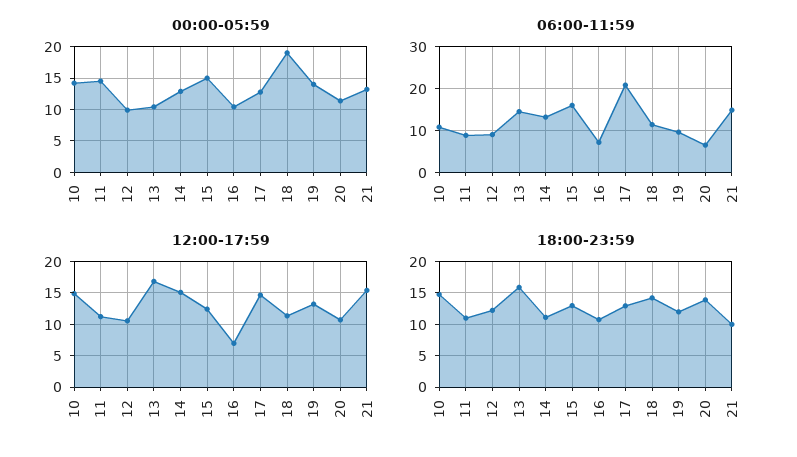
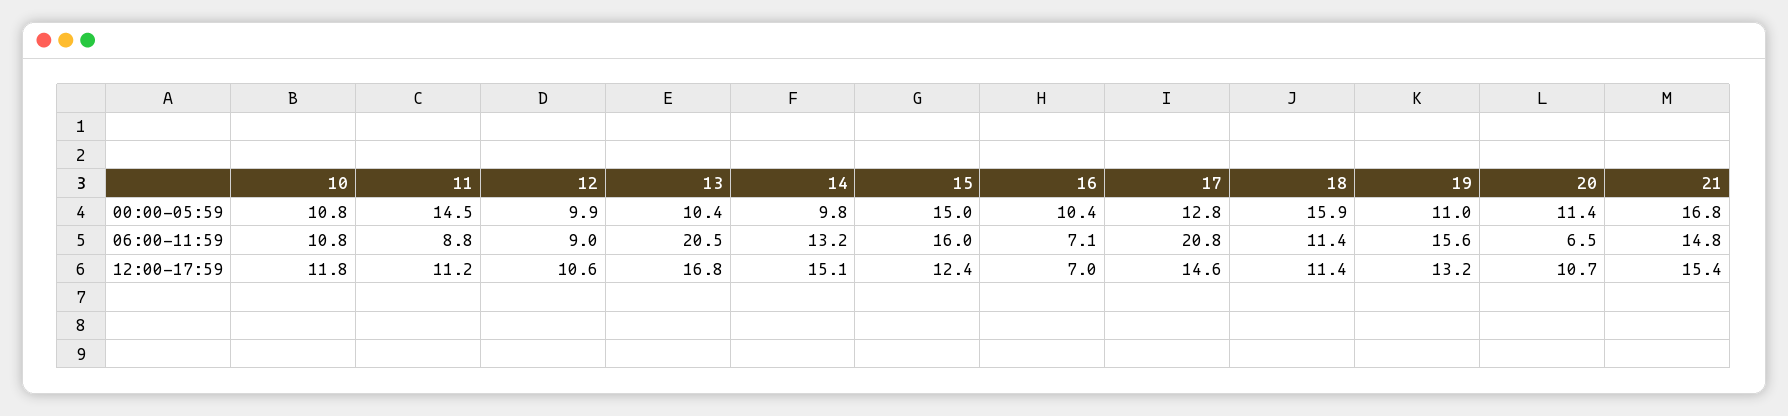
00:00-05:59, 10: 14 -> 10.8
00:00-05:59, 14: 13 -> 9.8
00:00-05:59, 18: 19 -> 15.9
00:00-05:59, 19: 14 -> 11
00:00-05:59, 21: 13 -> 16.8
06:00-11:59, 13: 14 -> 20.5
06:00-11:59, 19: 10 -> 15.6
12:00-17:59, 10: 15 -> 11.8
18:00-23:59, 10: 15 -> none
18:00-23:59, 11: 11 -> none
18:00-23:59, 12: 12 -> none
18:00-23:59, 13: 16 -> none
18:00-23:59, 14: 11 -> none
18:00-23:59, 15: 13 -> none
18:00-23:59, 16: 11 -> none
18:00-23:59, 17: 13 -> none
18:00-23:59, 18: 14 -> none
18:00-23:59, 19: 12 -> none
18:00-23:59, 20: 14 -> none
18:00-23:59, 21: 10 -> none

